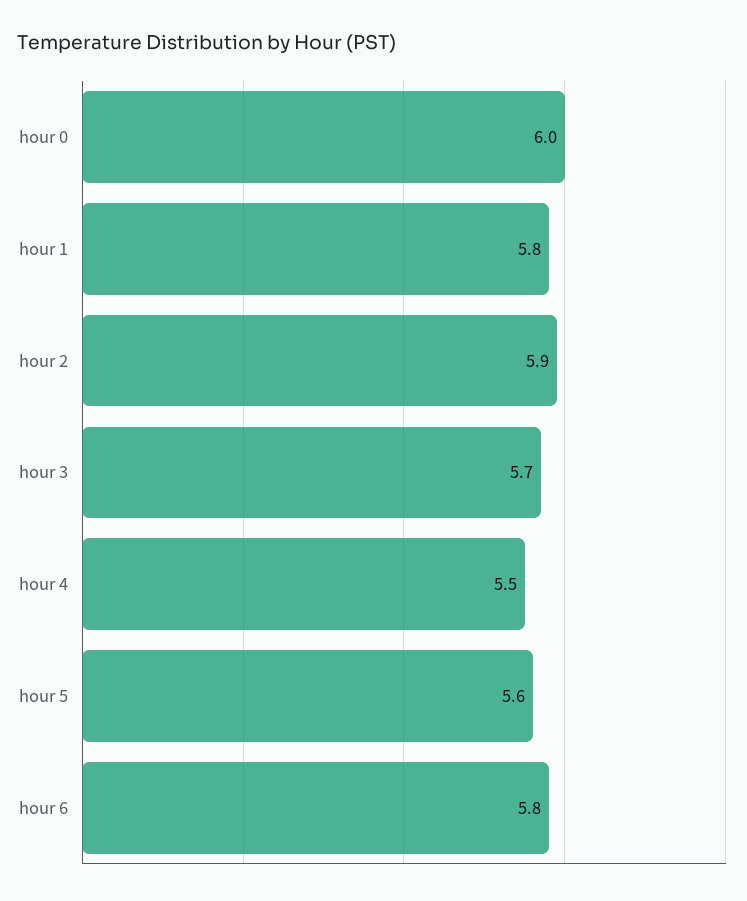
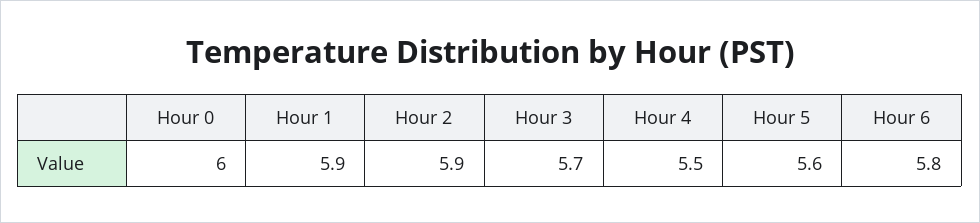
hour 1: 5.8 -> 5.9

